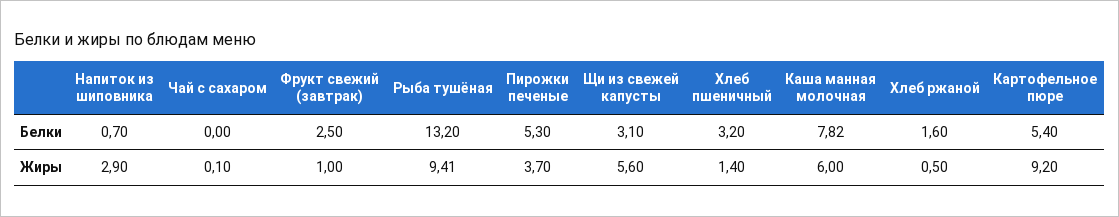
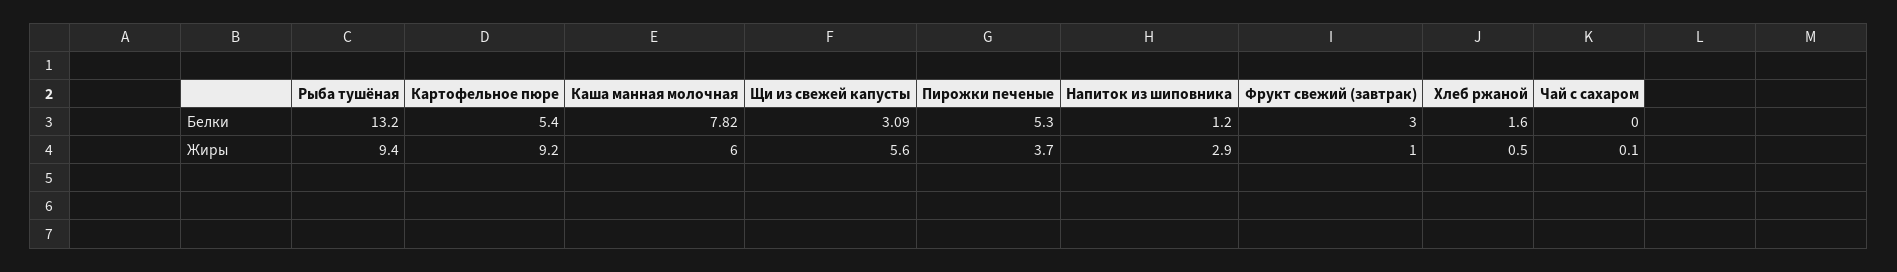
Напиток из шиповника, Белки: 0.7 -> 1.2
Фрукт свежий (завтрак), Белки: 2.5 -> 3
Щи из свежей капусты, Белки: 3.1 -> 3.09
Хлеб пшеничный, Белки: 3.2 -> none
Рыба тушёная, Жиры: 9.41 -> 9.4
Хлеб пшеничный, Жиры: 1.4 -> none

